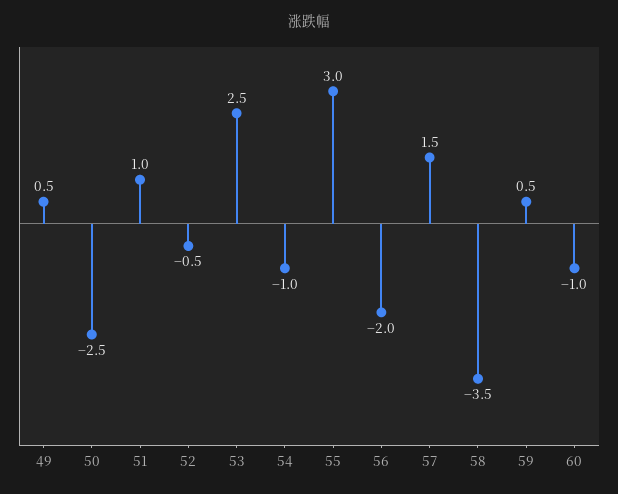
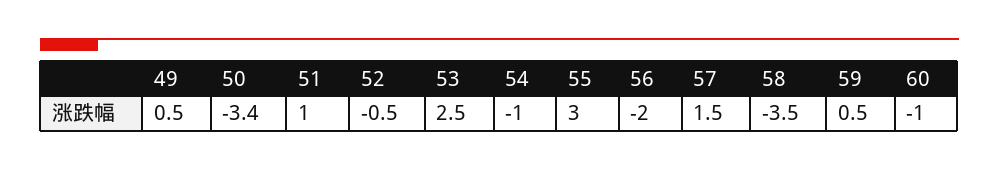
50: -2.5 -> -3.4

